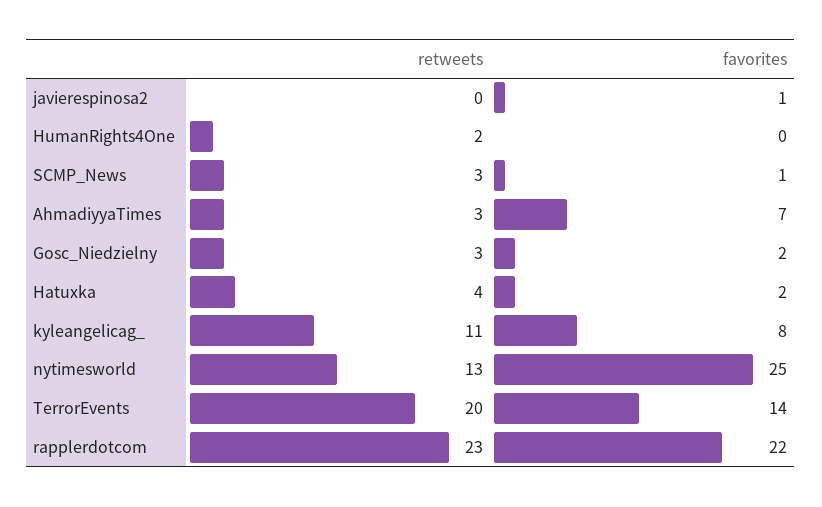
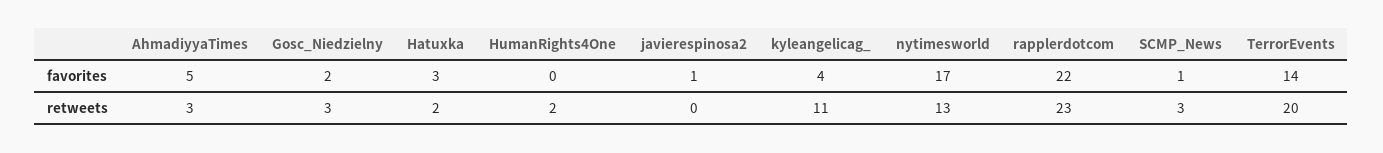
favorites, AhmadiyyaTimes: 7 -> 5
retweets, Hatuxka: 4 -> 2
favorites, Hatuxka: 2 -> 3
favorites, kyleangelicag_: 8 -> 4
favorites, nytimesworld: 25 -> 17

